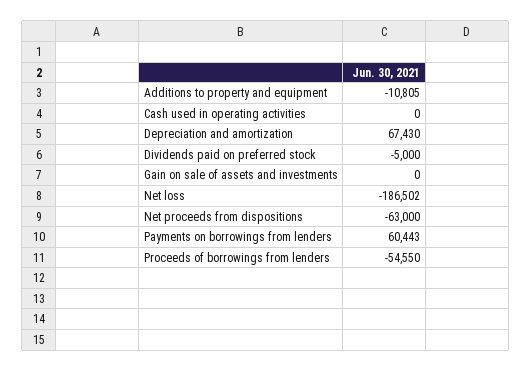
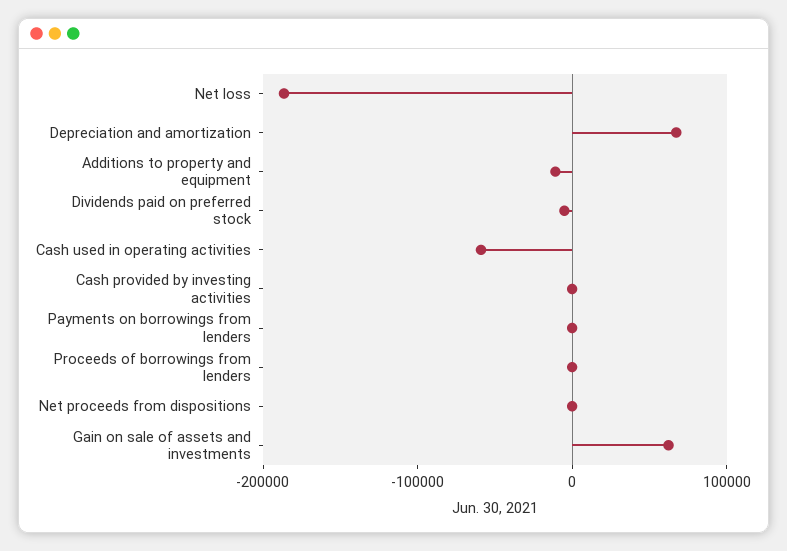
Cash used in operating activities: 0 -> -60000
Gain on sale of assets and investments: 0 -> 60000
Net proceeds from dispositions: -63000 -> 0
Payments on borrowings from lenders: 60443 -> 0
Proceeds of borrowings from lenders: -54550 -> 0
Cash provided by investing activities: none -> 0

